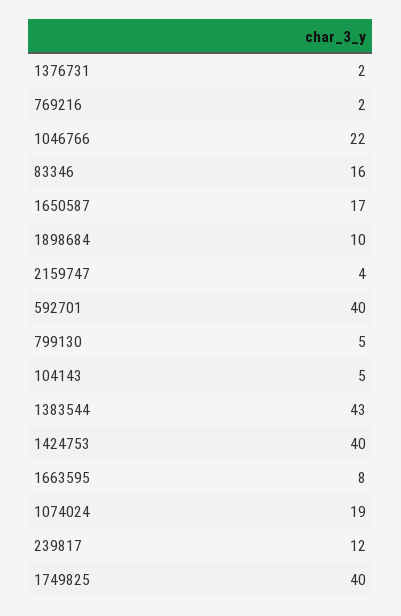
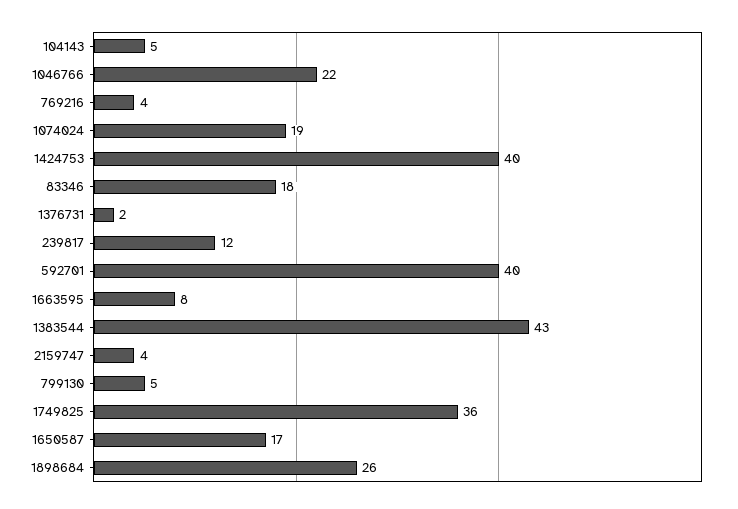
769216: 2 -> 4
83346: 16 -> 18
1898684: 10 -> 26
1749825: 40 -> 36

